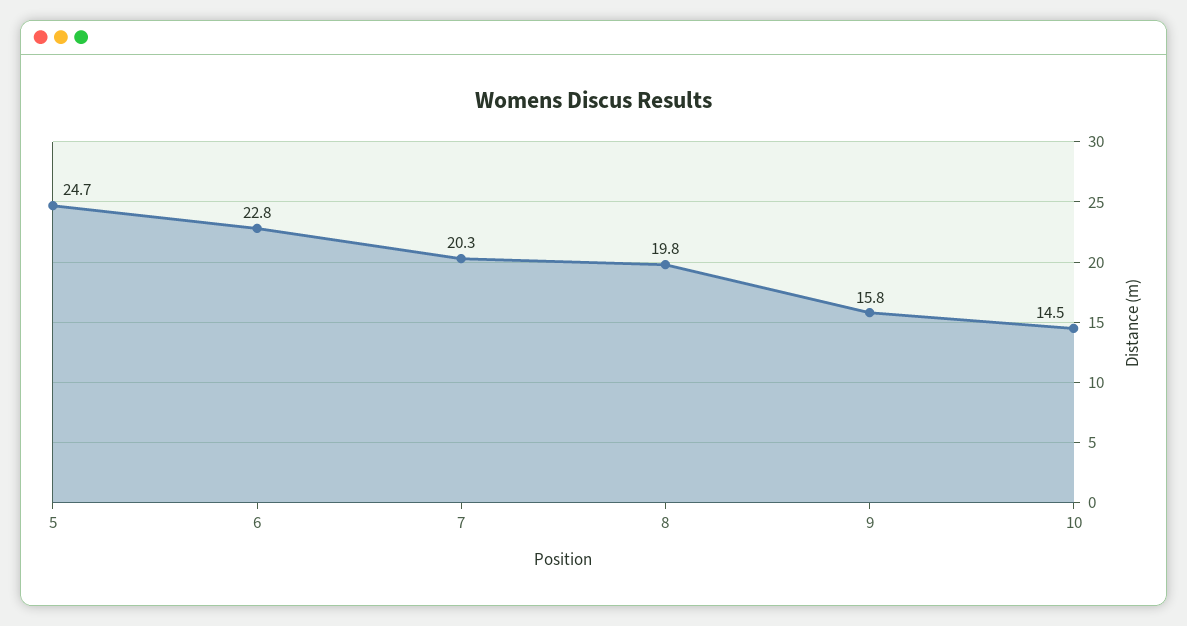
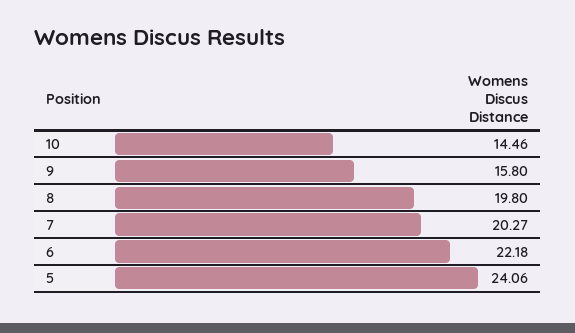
5: 24.7 -> 24.06
6: 22.8 -> 22.18

